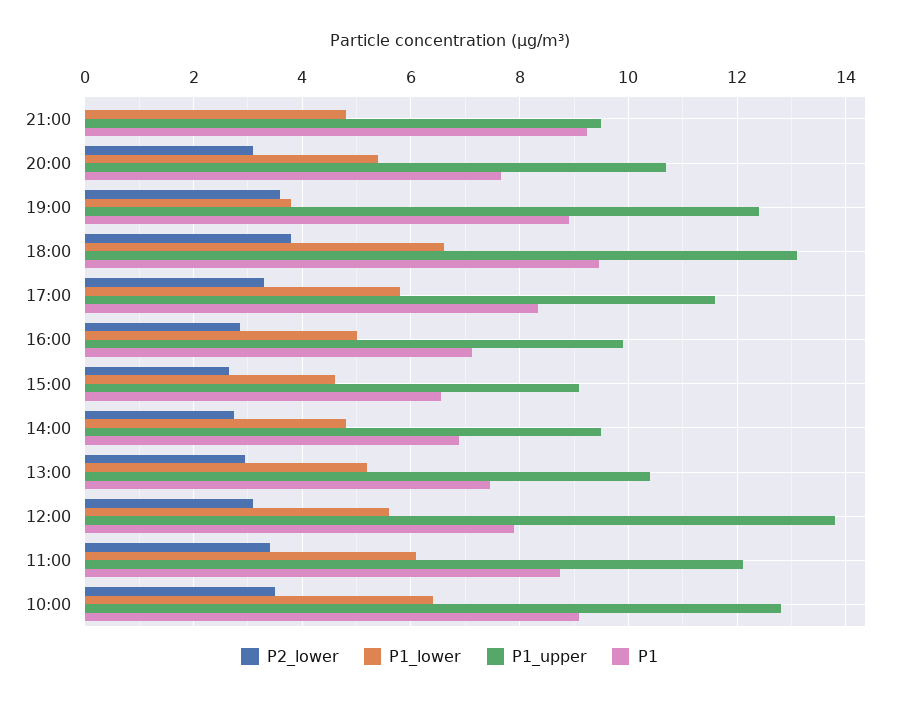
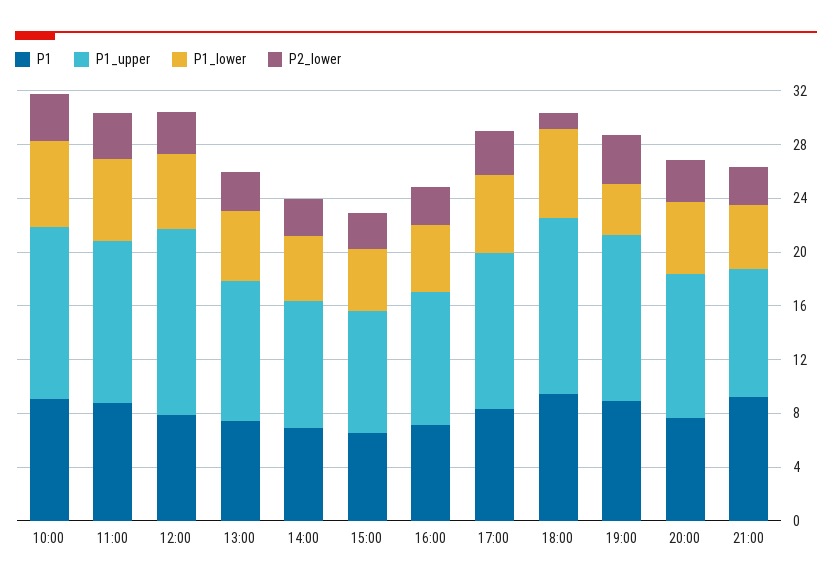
P2_lower, 21:00: 0 -> 3
P2_lower, 18:00: 3.8 -> 1

